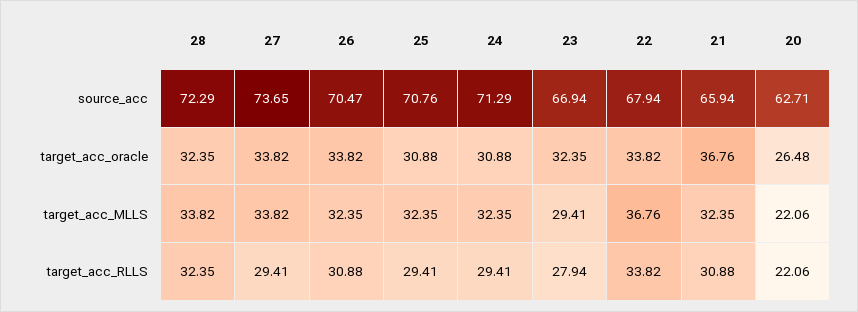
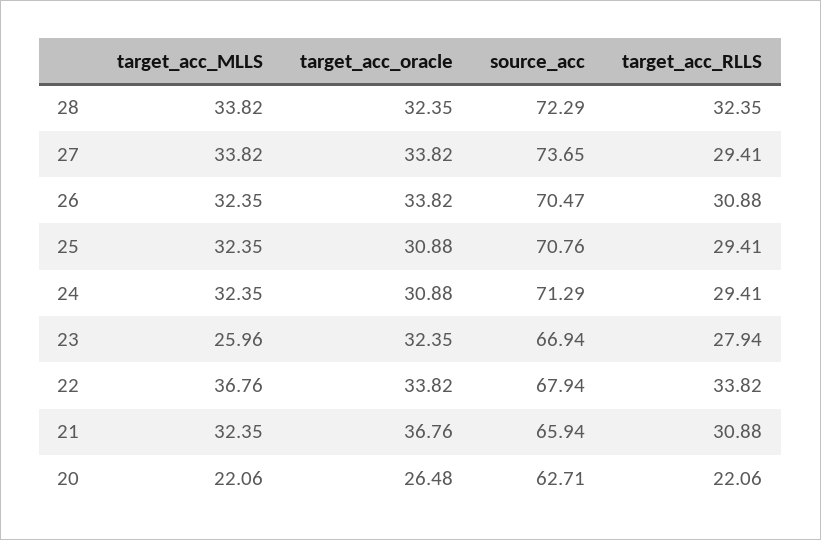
23, target_acc_MLLS: 29.41 -> 25.96

